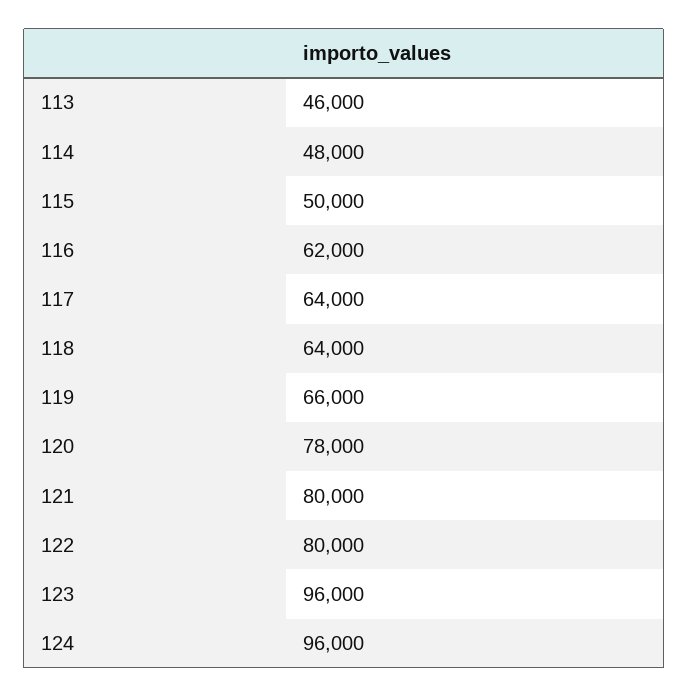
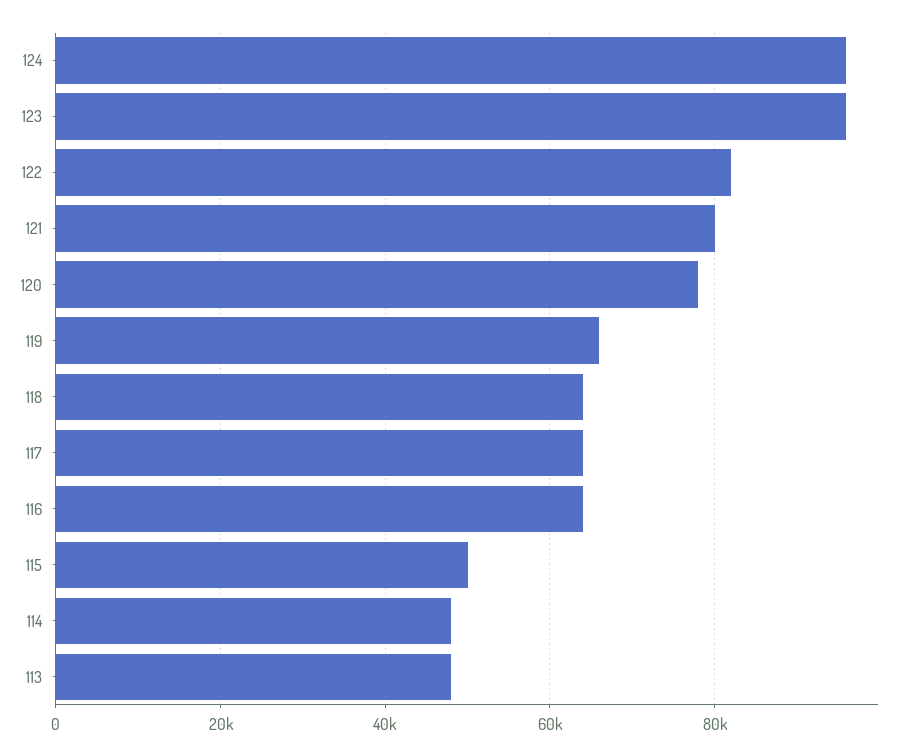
113: 46000 -> 48000
116: 62000 -> 64000
122: 80000 -> 82000

